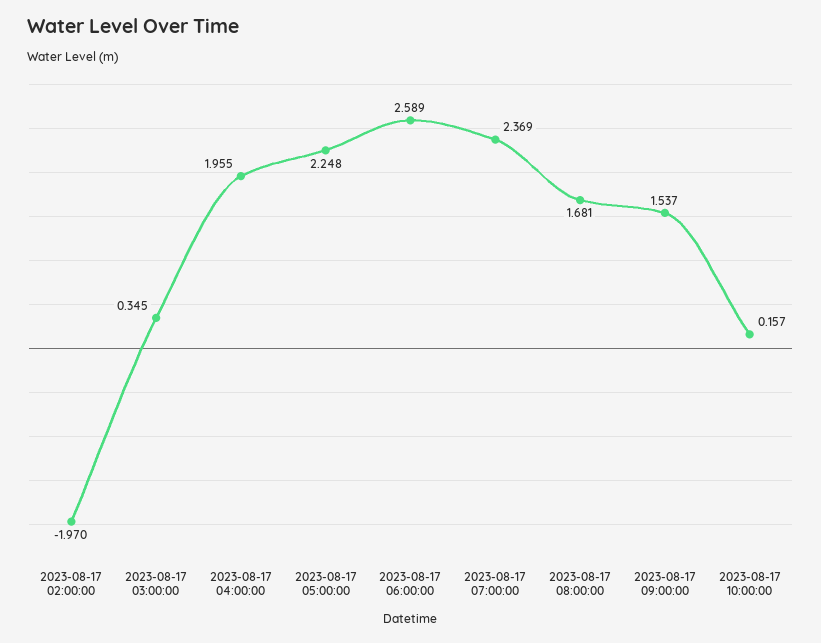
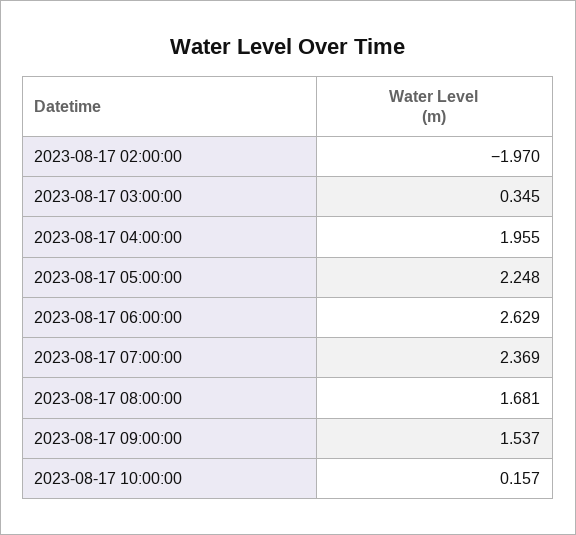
2023-08-17 06:00:00: 2.589 -> 2.629

